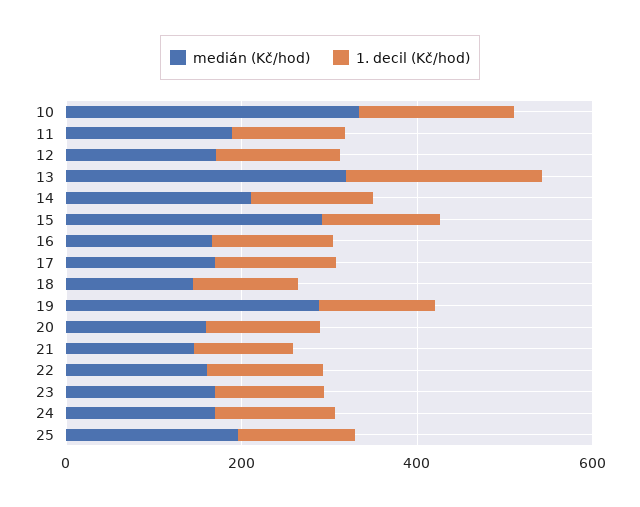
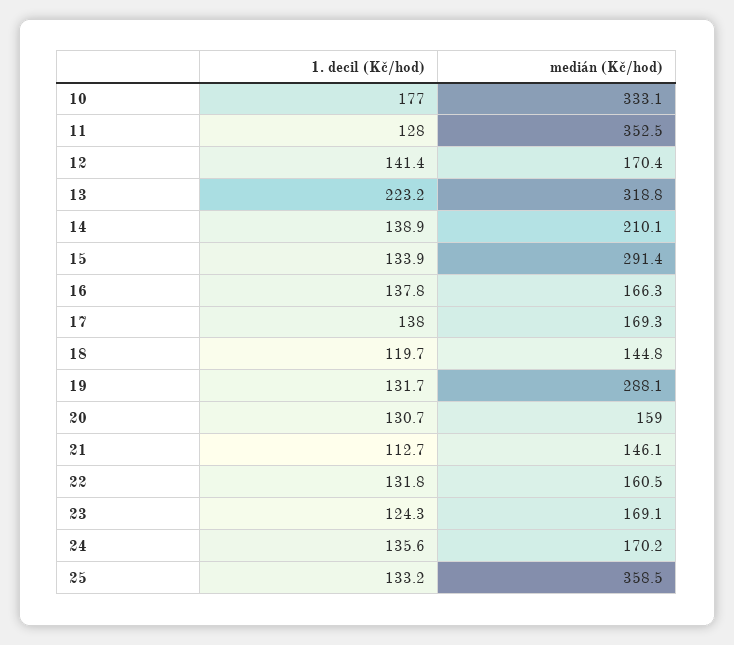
medián (Kč/hod), 11: 200 -> 352.5
medián (Kč/hod), 25: 200 -> 358.5

